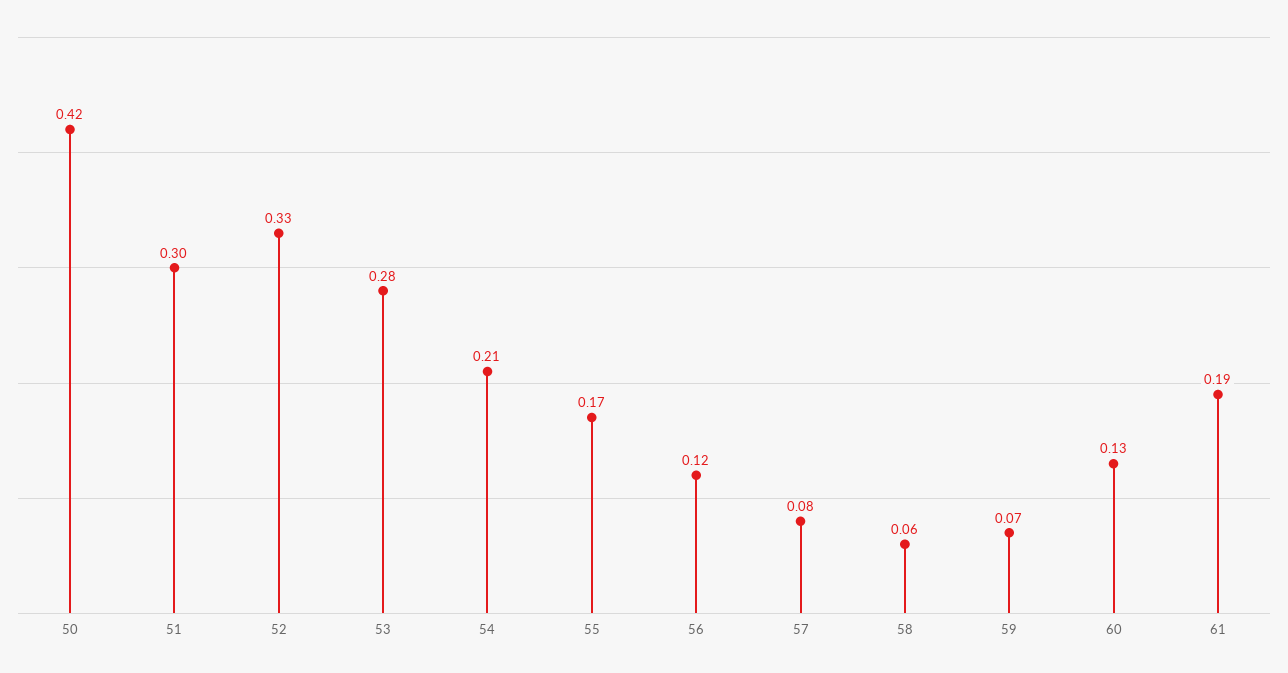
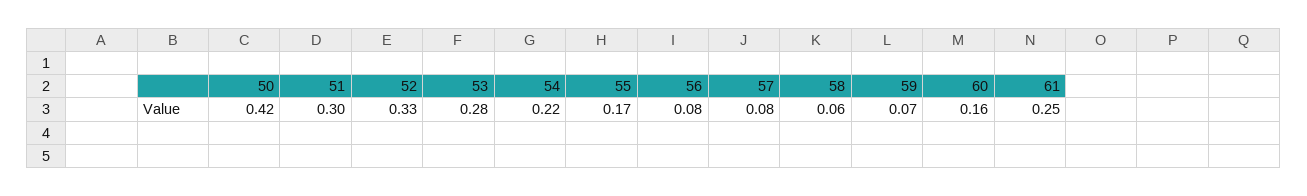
54: 0.21 -> 0.22
56: 0.12 -> 0.08
60: 0.13 -> 0.16
61: 0.19 -> 0.25

